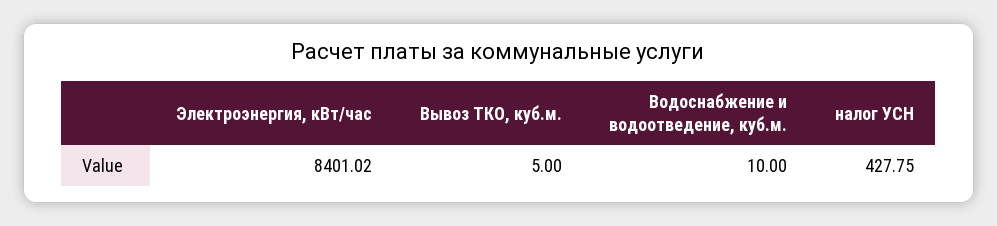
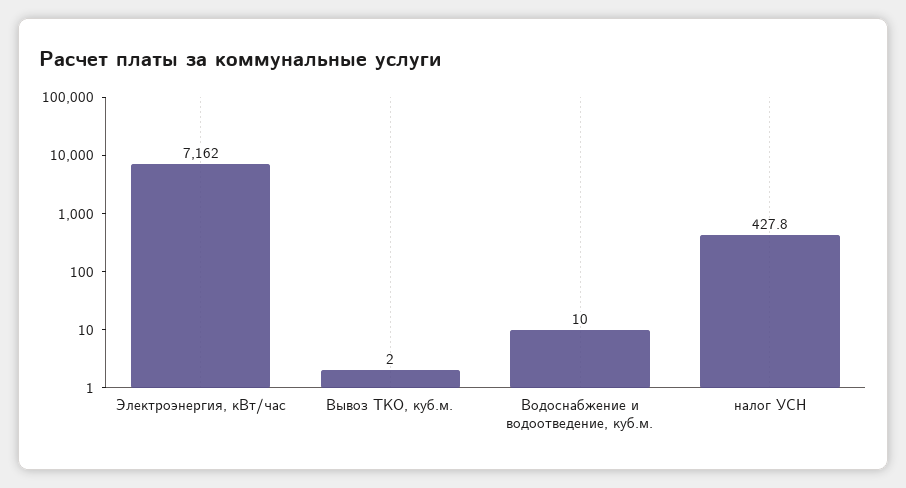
Электроэнергия, кВт/час: 8401.02 -> 7162
Вывоз ТКО, куб.м.: 5 -> 2

